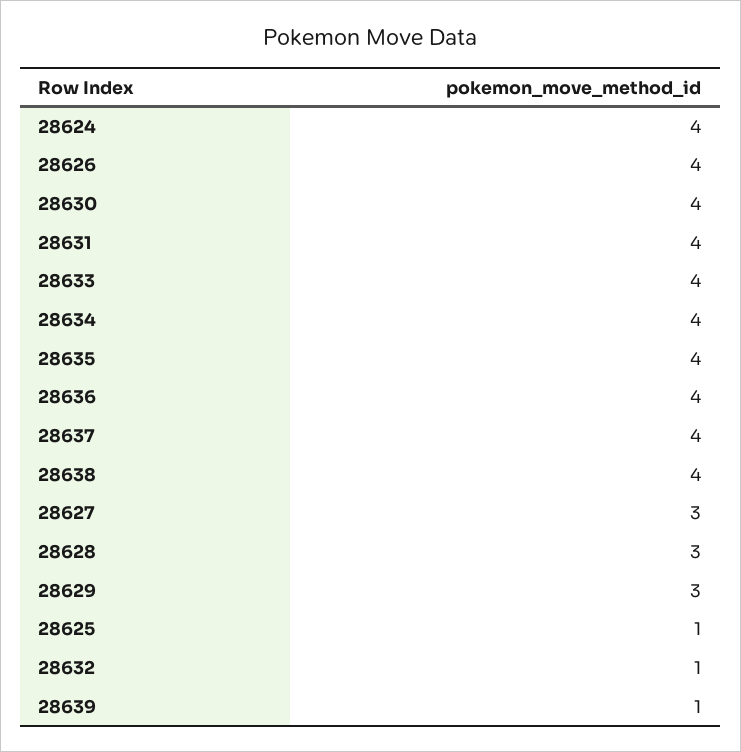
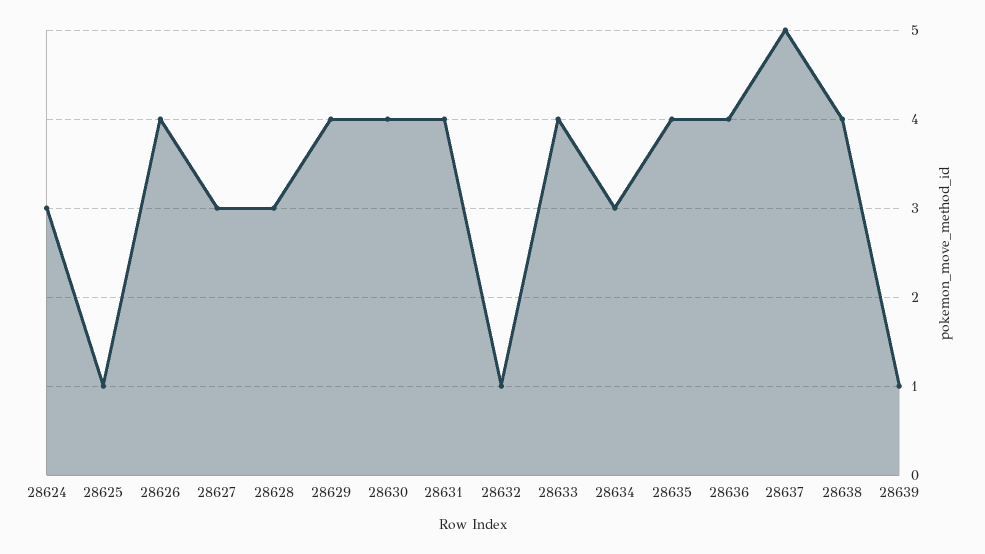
28624: 4 -> 3
28634: 4 -> 3
28637: 4 -> 5
28629: 3 -> 4

